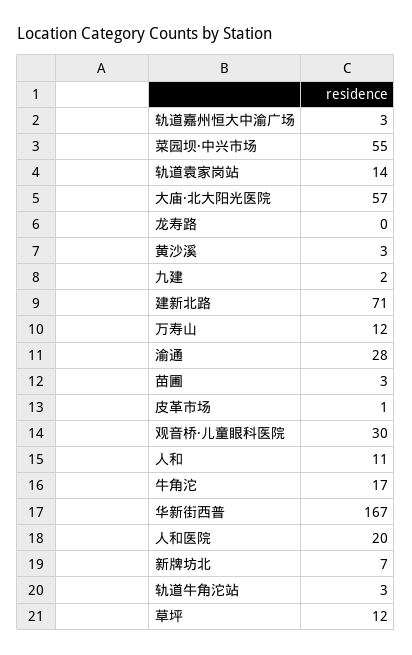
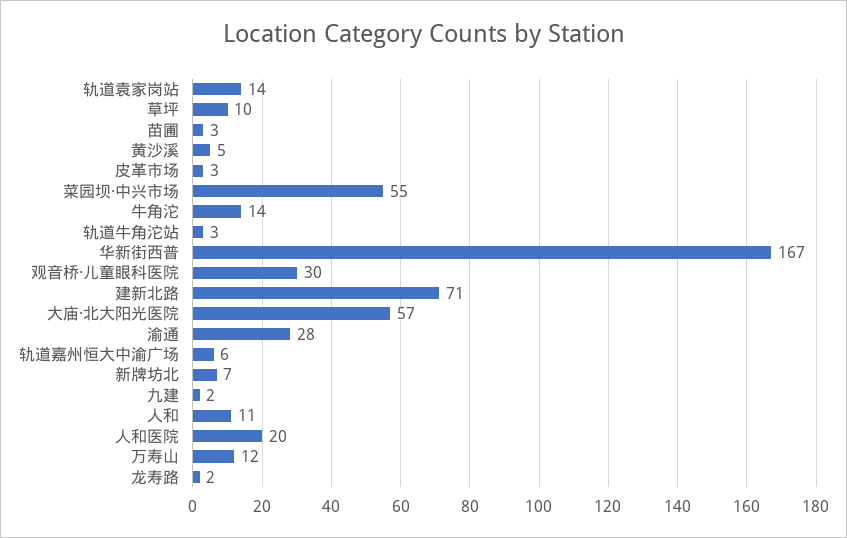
轨道嘉州恒大中渝广场: 3 -> 6
龙寿路: 0 -> 2
黄沙溪: 3 -> 5
皮革市场: 1 -> 3
牛角沱: 17 -> 14
草坪: 12 -> 10

